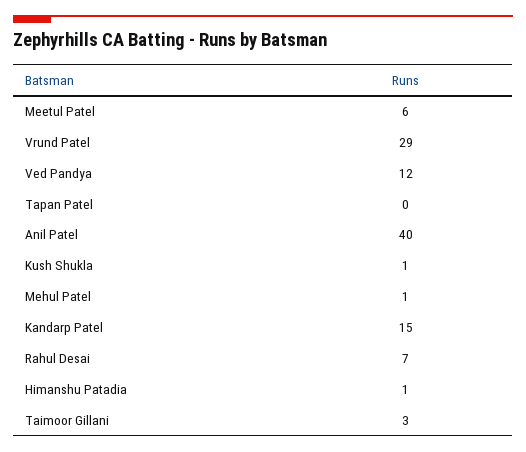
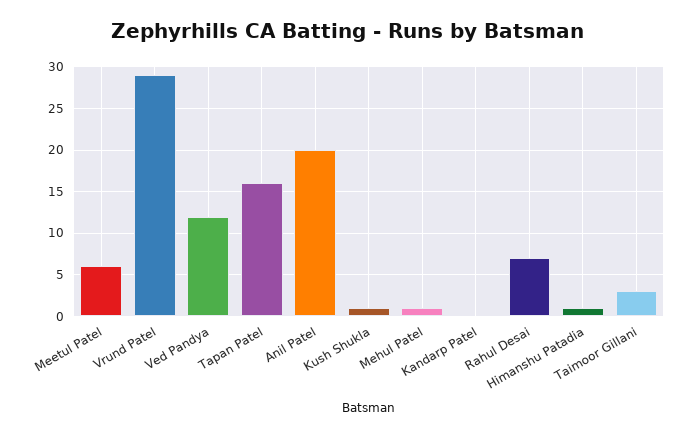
Tapan Patel: 0 -> 16
Anil Patel: 40 -> 20
Kandarp Patel: 15 -> 0

